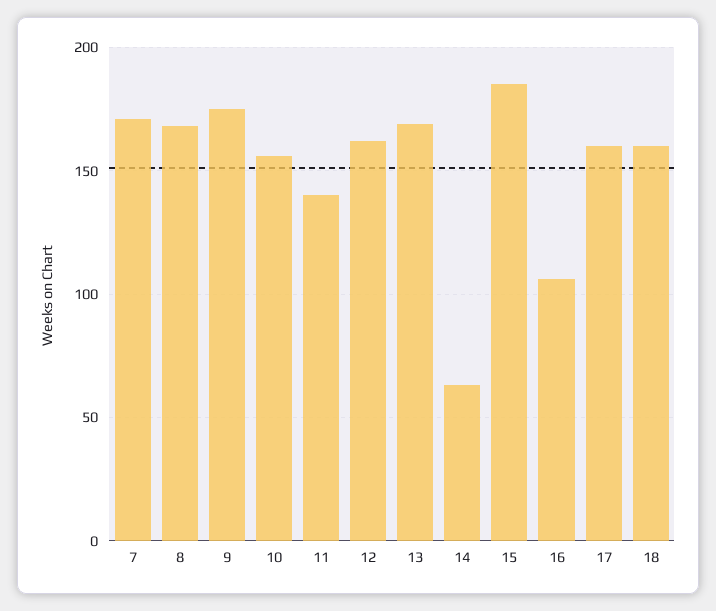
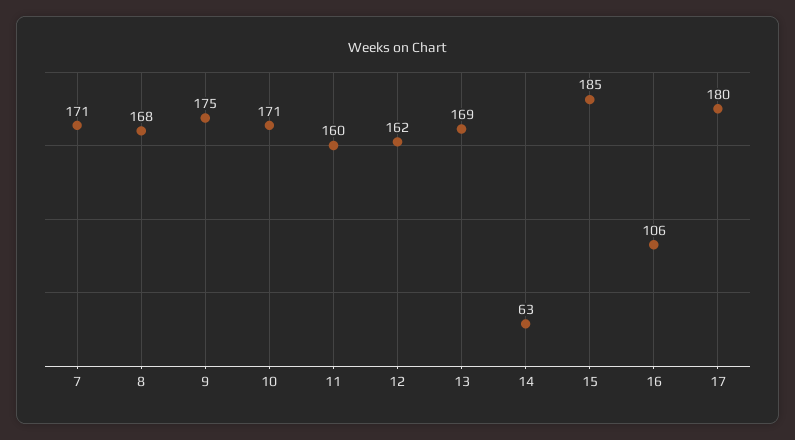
10: 155 -> 171
11: 140 -> 160
17: 160 -> 180
18: 160 -> none

